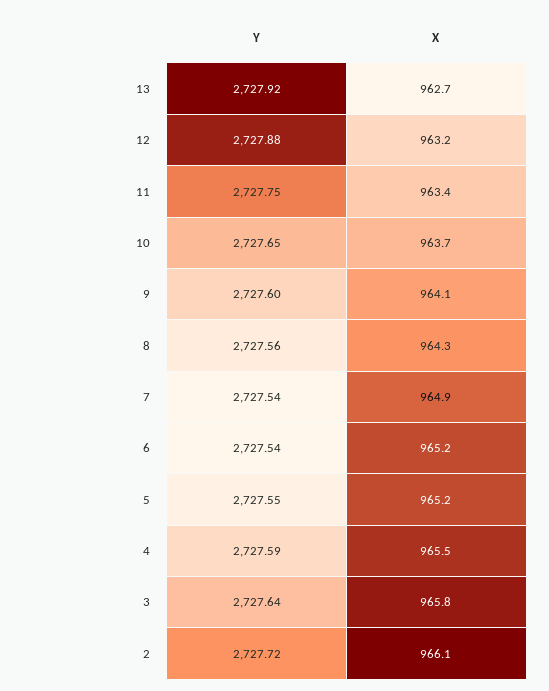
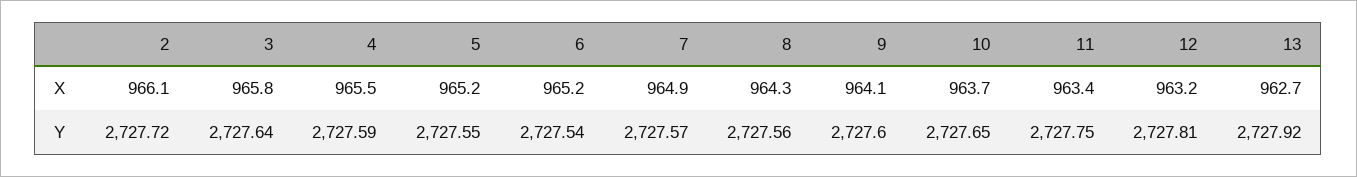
Y, 12: 2727.88 -> 2727.81
Y, 7: 2727.54 -> 2727.57

